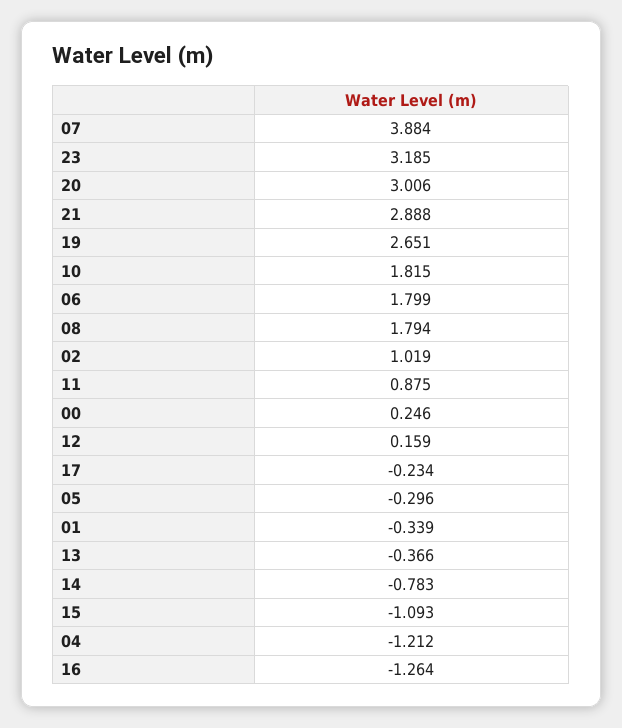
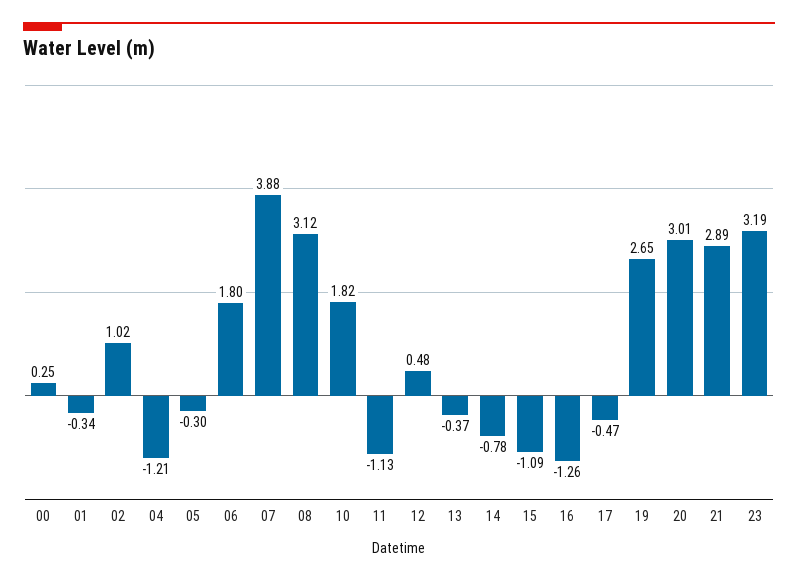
08: 1.794 -> 3.12
11: 0.875 -> -1.13
12: 0.159 -> 0.48
17: -0.234 -> -0.47

